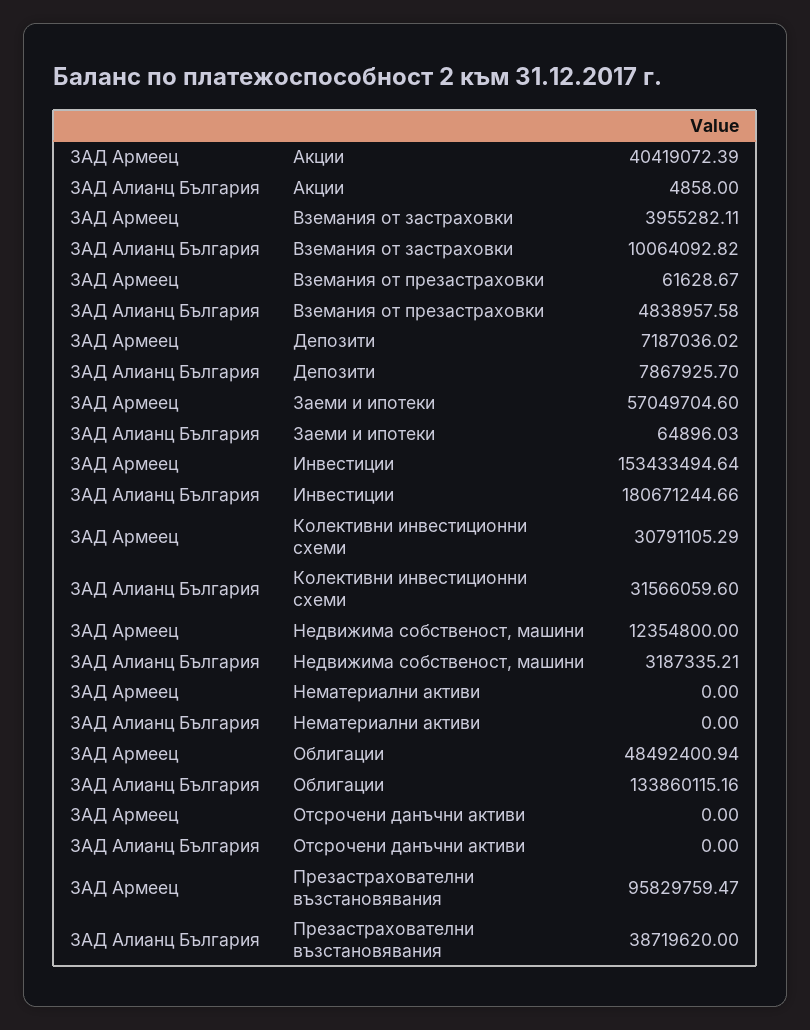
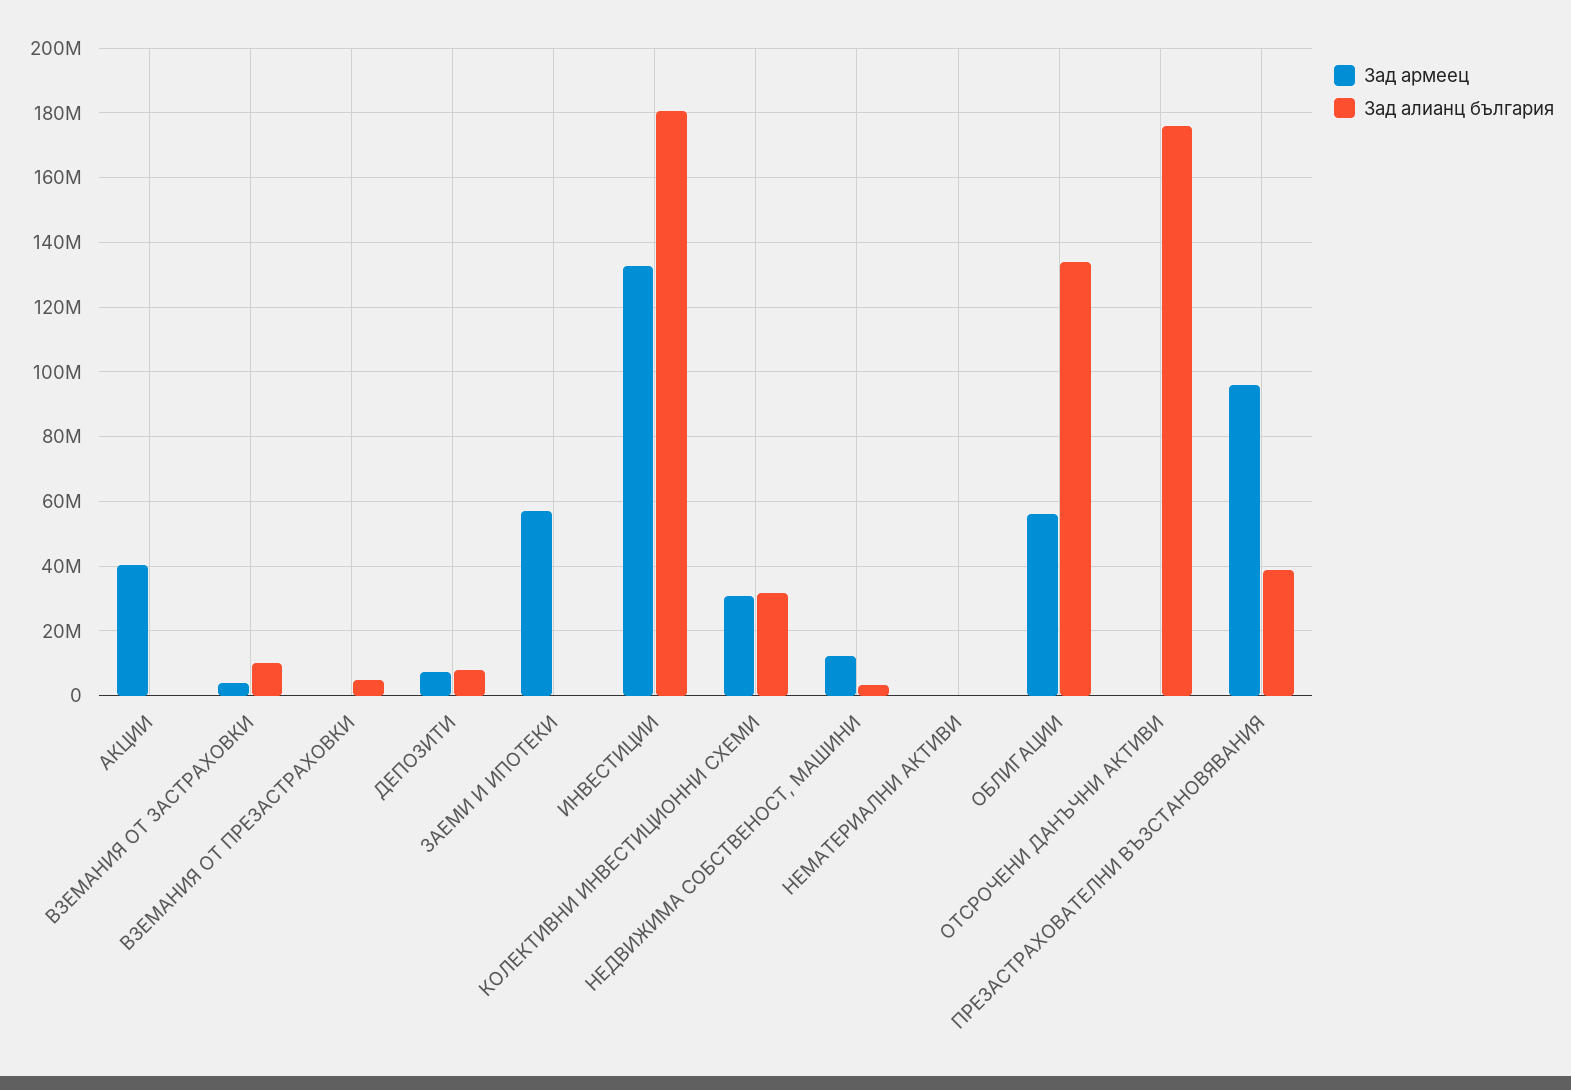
ЗАД Армеец, Инвестиции: 153433494.64 -> 132000000
ЗАД Армеец, Облигации: 48492400.94 -> 56000000
ЗАД Алианц България, Отсрочени данъчни активи: 0 -> 176000000

